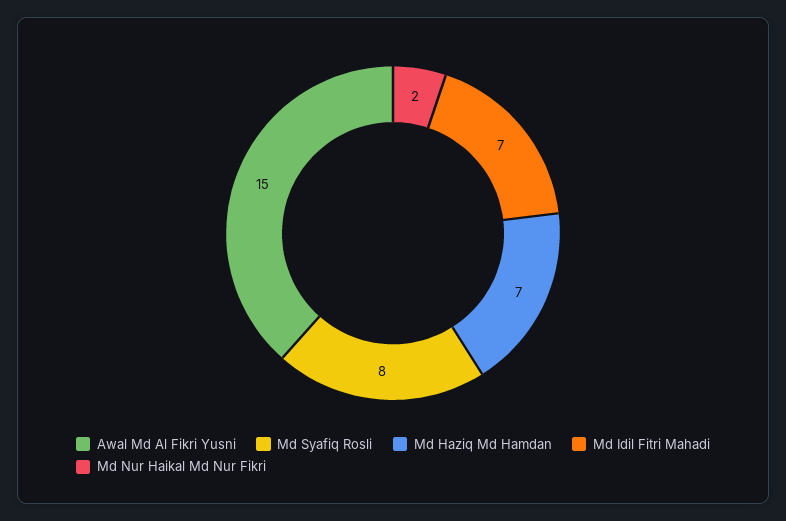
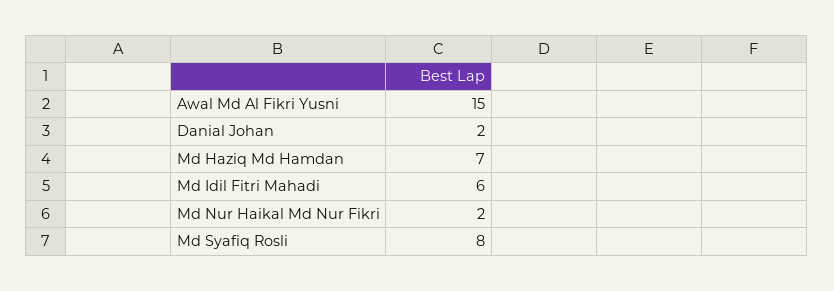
Md Idil Fitri Mahadi: 7 -> 6
Danial Johan: none -> 2

